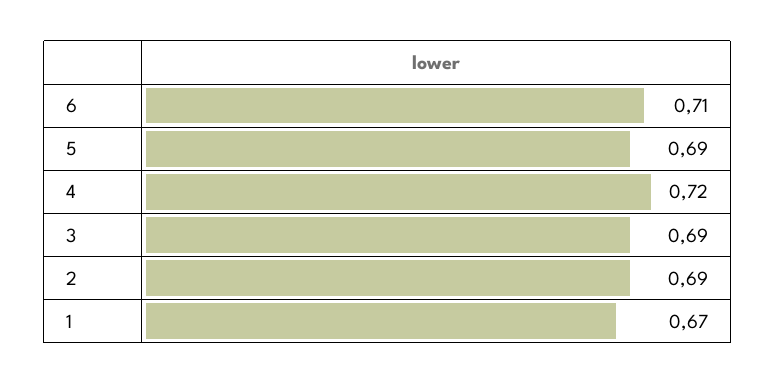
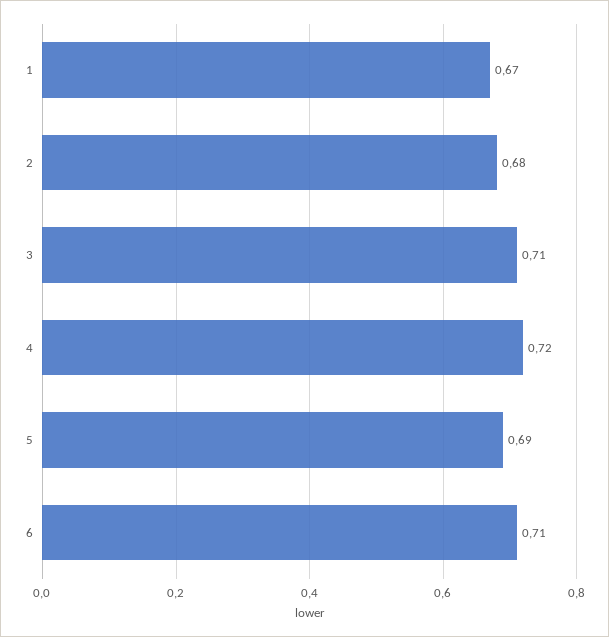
3: 0.69 -> 0.71
2: 0.69 -> 0.68

